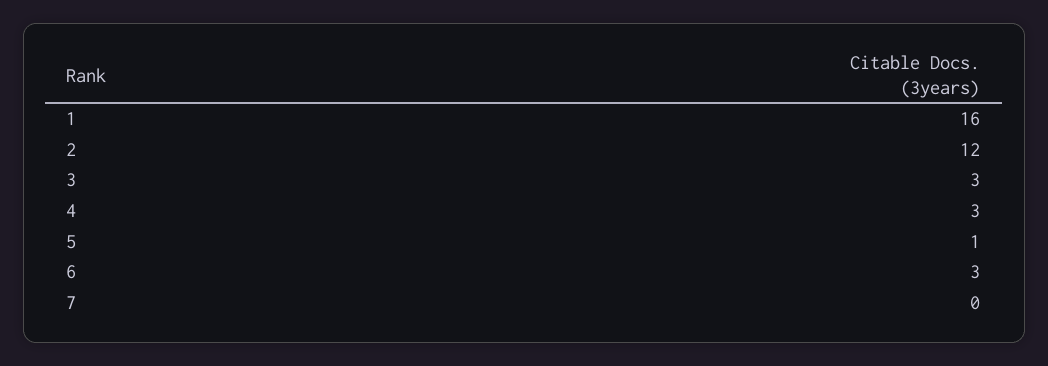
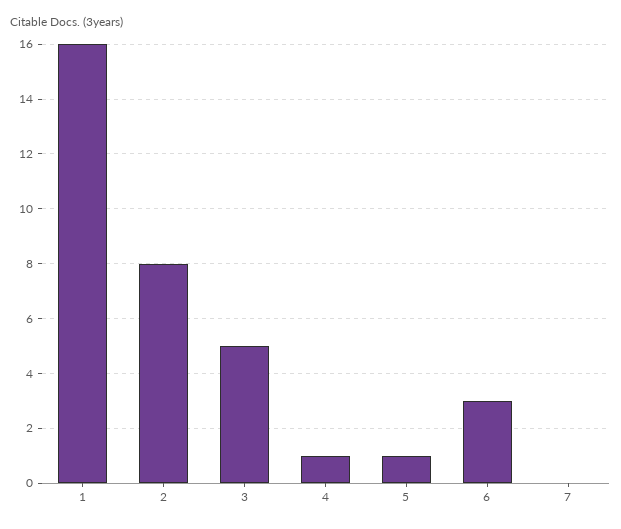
2: 12 -> 8
3: 3 -> 5
4: 3 -> 1

